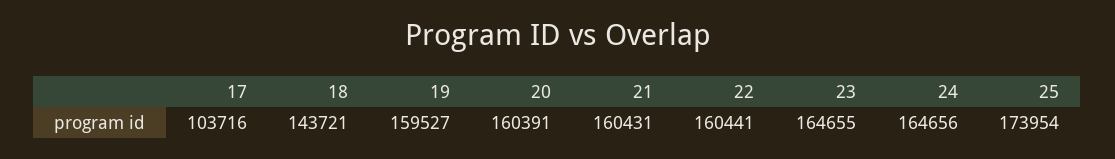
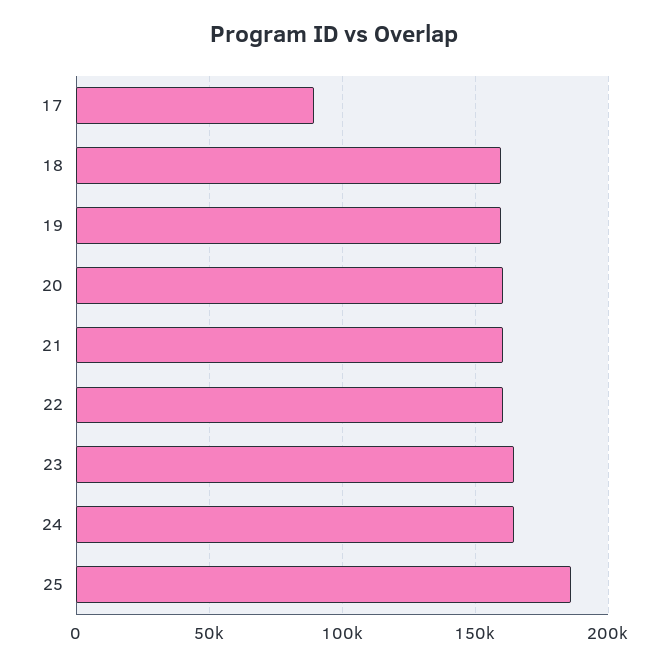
17: 103716 -> 90000
18: 143721 -> 160000
25: 173954 -> 185000

